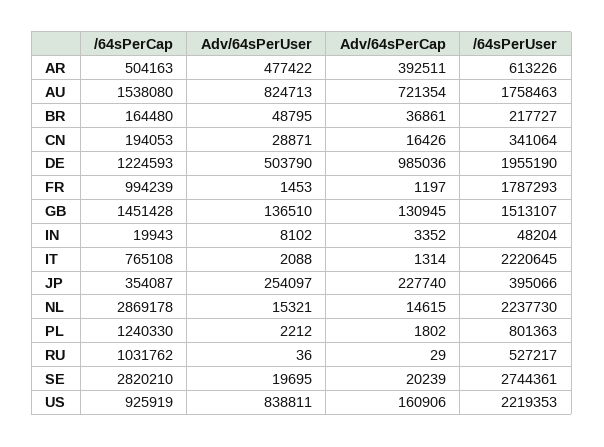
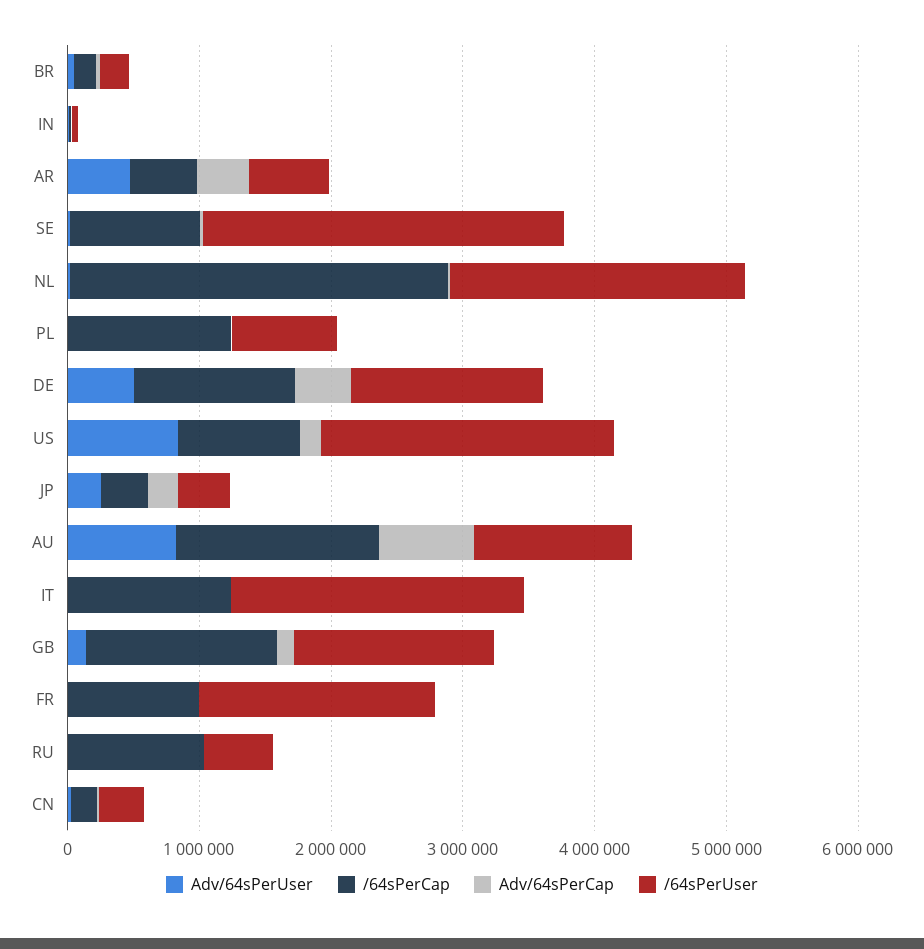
/64sPerUser, AU: 1758463 -> 1200000
Adv/64sPerCap, DE: 985036 -> 400000
/64sPerUser, DE: 1955190 -> 1400000
/64sPerCap, IT: 765108 -> 1200000
/64sPerCap, SE: 2820210 -> 1000000

